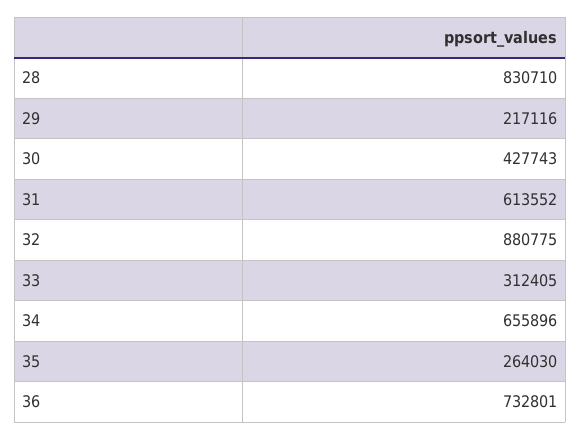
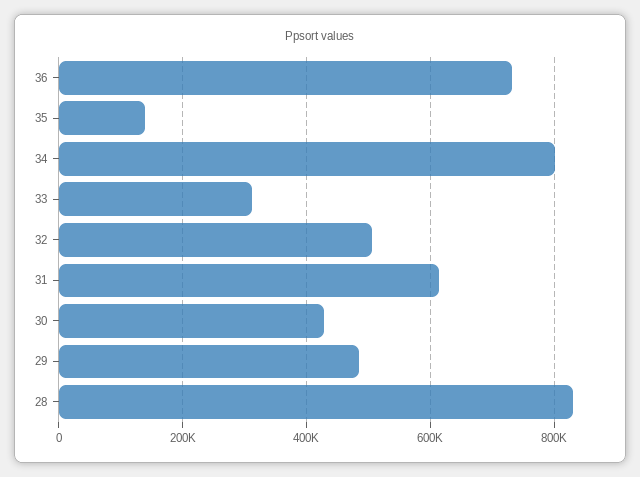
29: 217116 -> 480000
32: 880775 -> 500000
34: 655896 -> 800000
35: 264030 -> 140000

